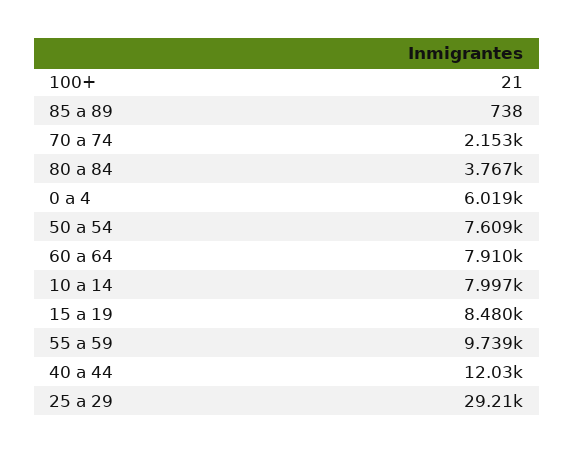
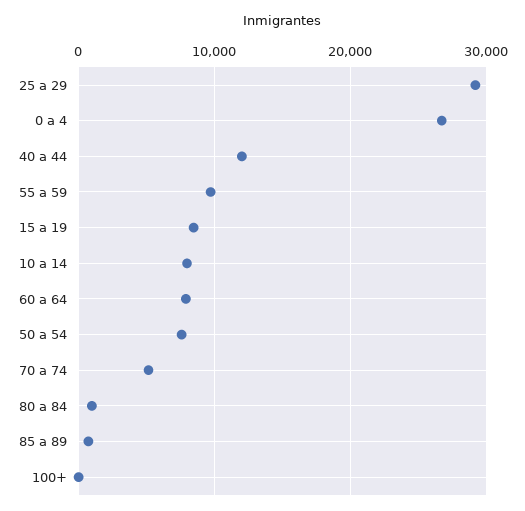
70 a 74: 2153 -> 5000
80 a 84: 3767 -> 1000
0 a 4: 6019 -> 27000

